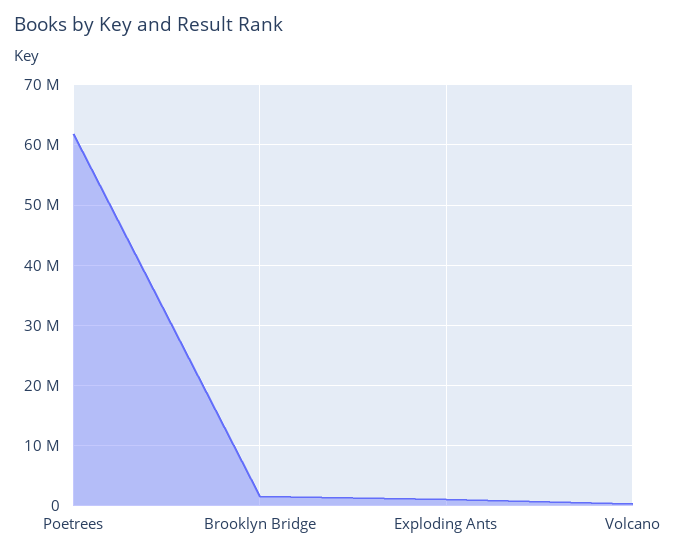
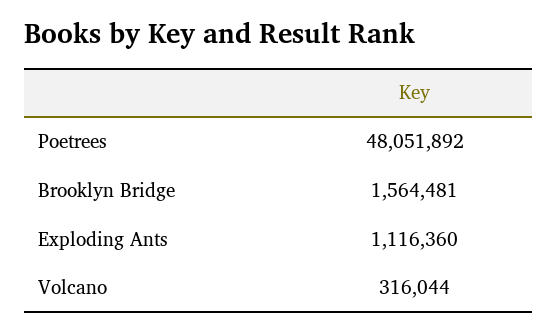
Poetrees: 62000000 -> 48051892

